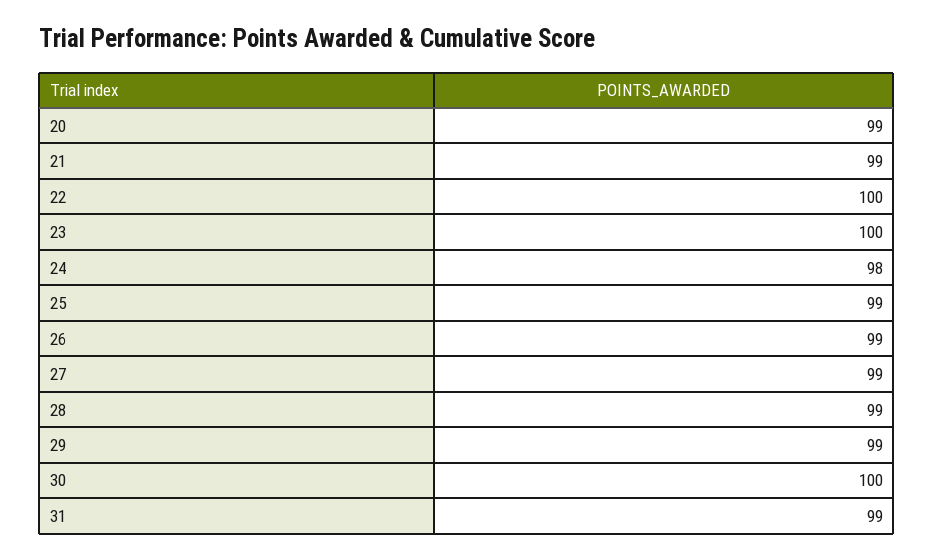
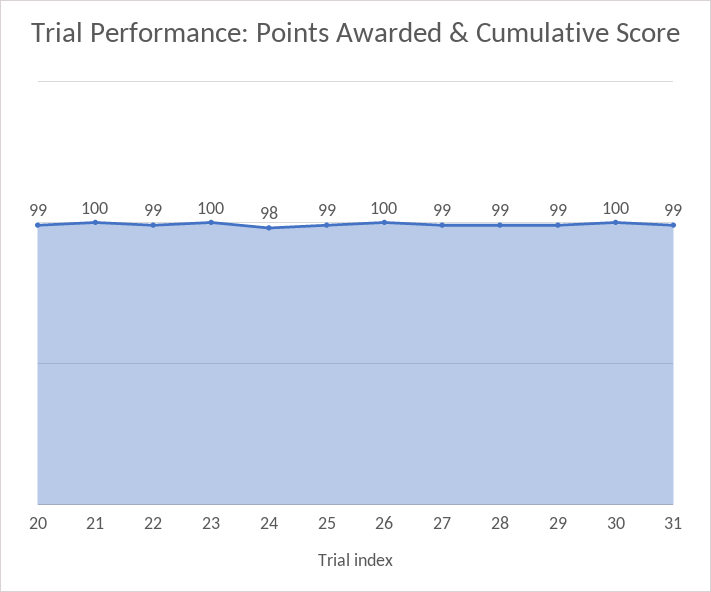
21: 99 -> 100
22: 100 -> 99
26: 99 -> 100

